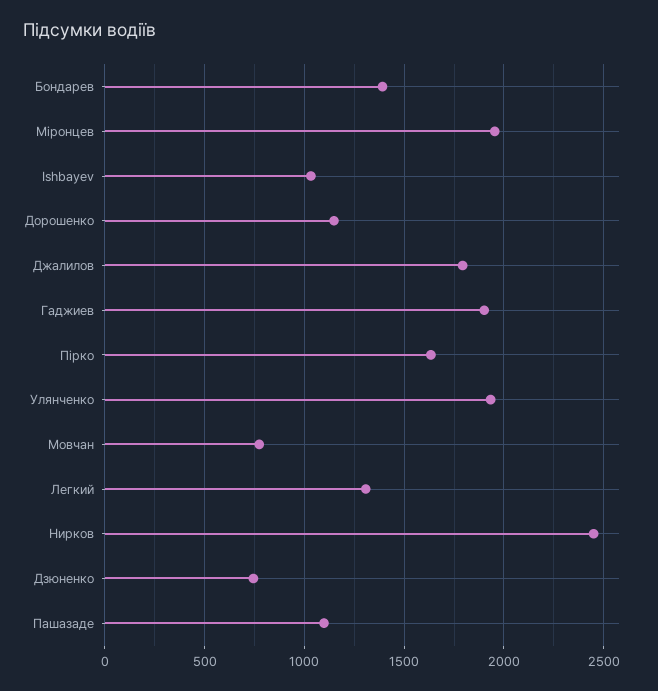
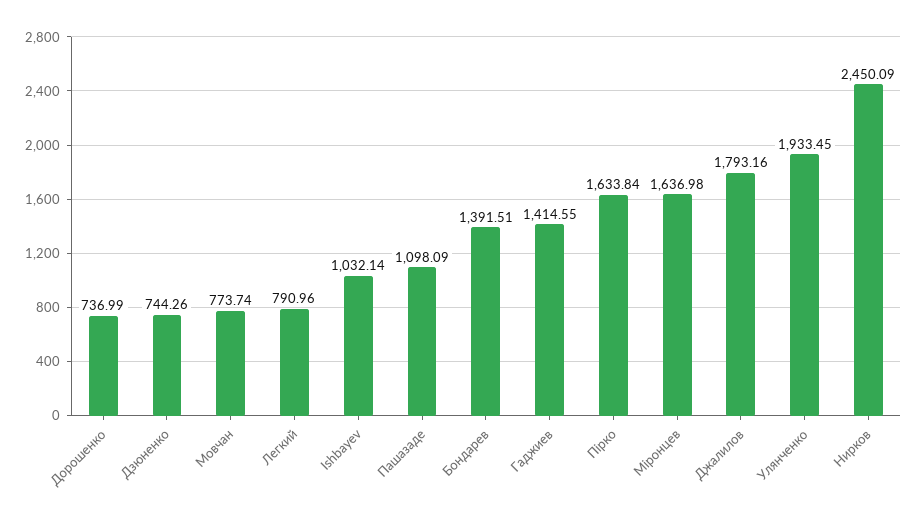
Міронцев: 1950 -> 1636.98
Дорошенко: 1150 -> 736.99
Гаджиев: 1900 -> 1414.55
Легкий: 1300 -> 790.96

